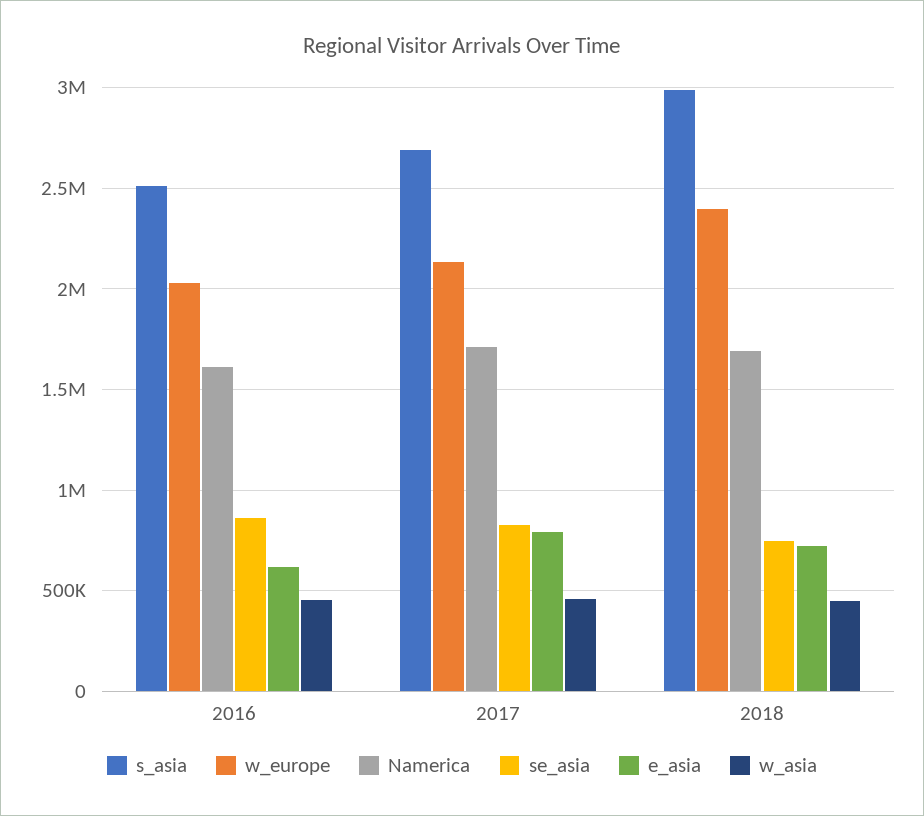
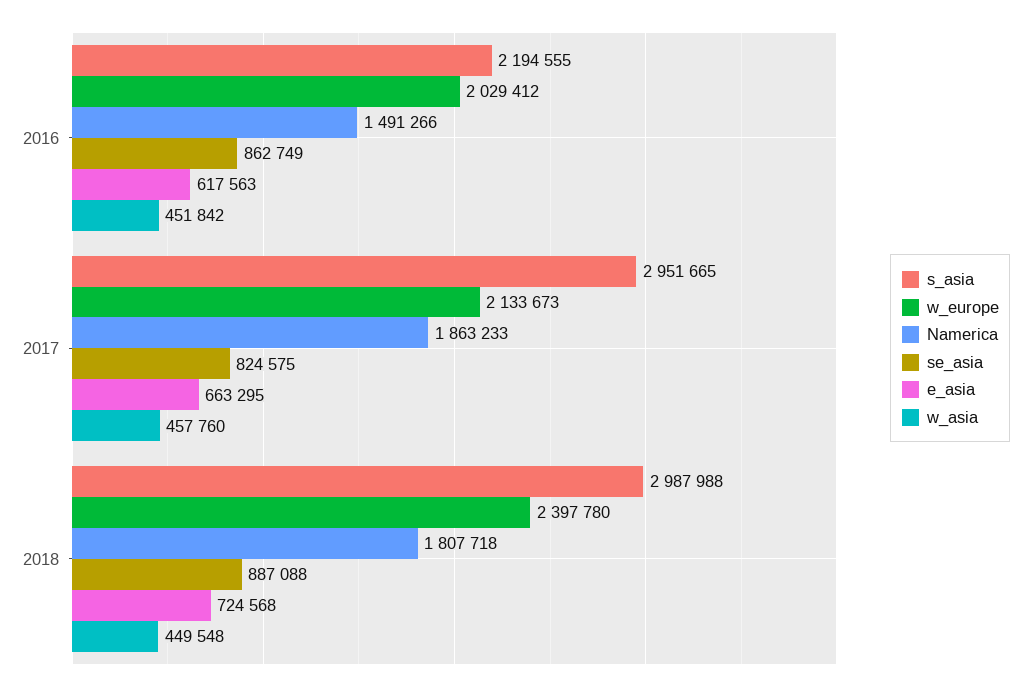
s_asia, 2016: 2500000 -> 2194555
Namerica, 2016: 1600000 -> 1491266
s_asia, 2017: 2700000 -> 2951665
Namerica, 2017: 1700000 -> 1863233
e_asia, 2017: 800000 -> 663295
Namerica, 2018: 1700000 -> 1807718
se_asia, 2018: 750000 -> 887088

